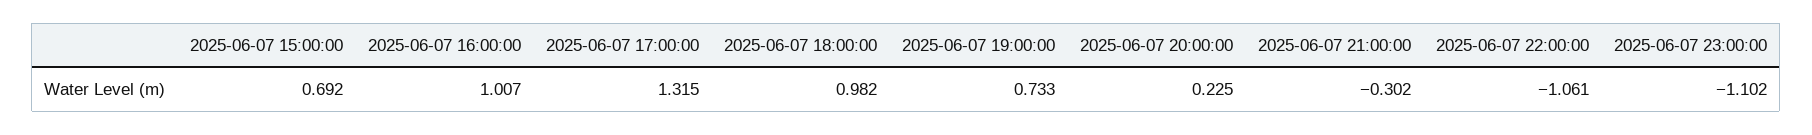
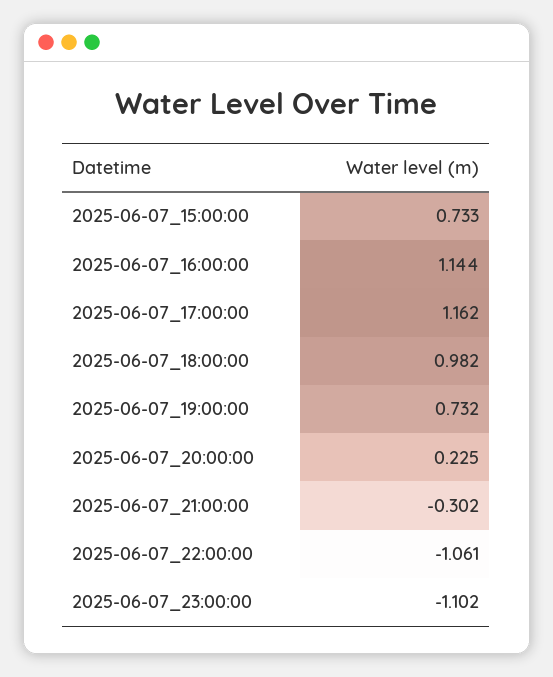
2025-06-07 15:00:00: 0.692 -> 0.733
2025-06-07 16:00:00: 1.007 -> 1.144
2025-06-07 17:00:00: 1.315 -> 1.162
2025-06-07 19:00:00: 0.733 -> 0.732

